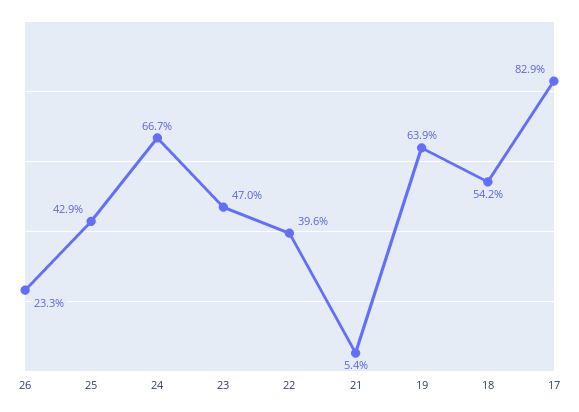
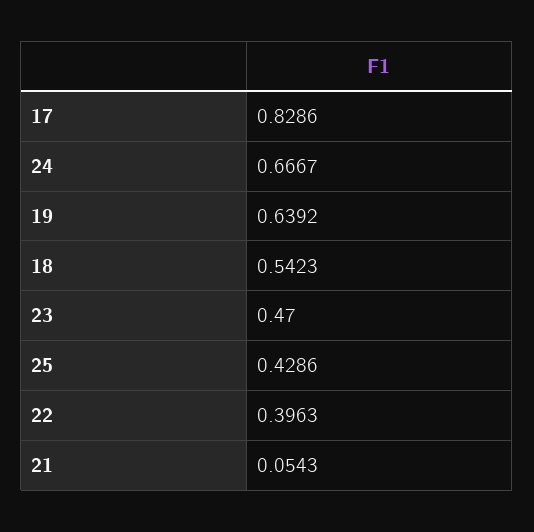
26: 0.233 -> none

